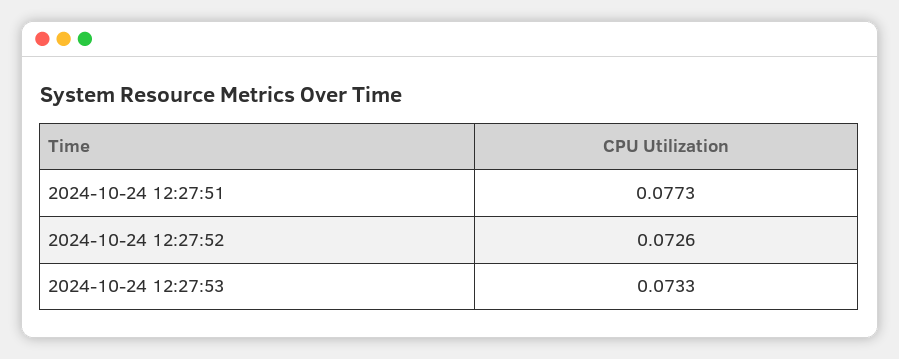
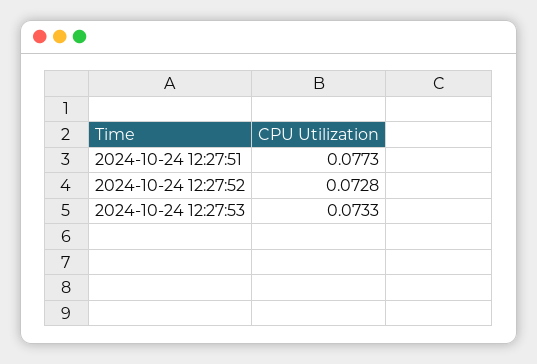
2024-10-24 12:27:52: 0.0726 -> 0.0728

